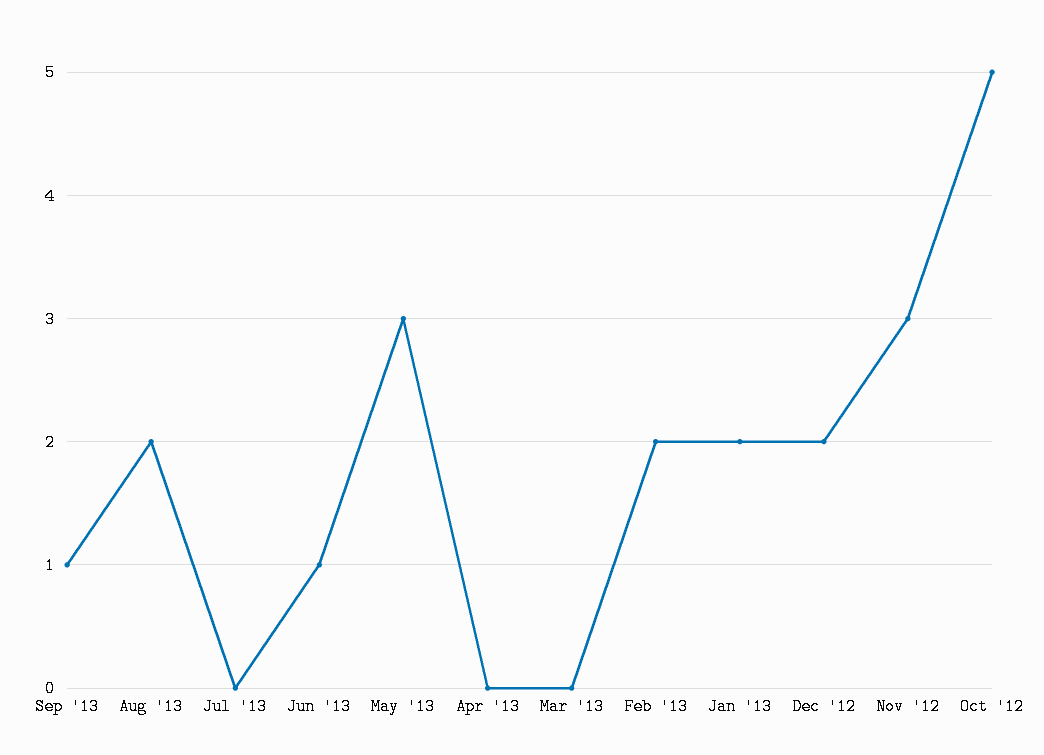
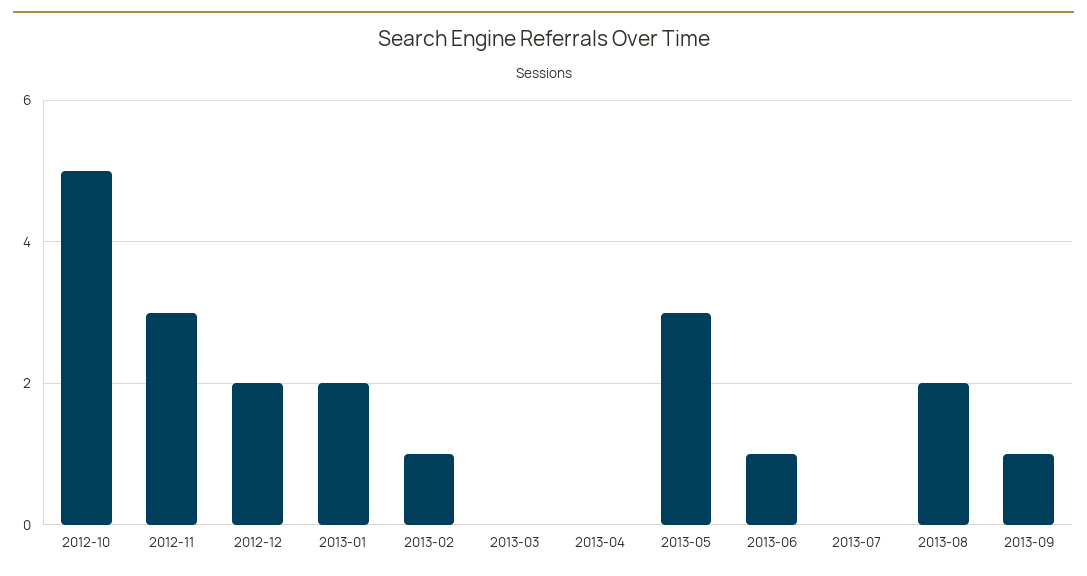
Feb '13: 2 -> 1

